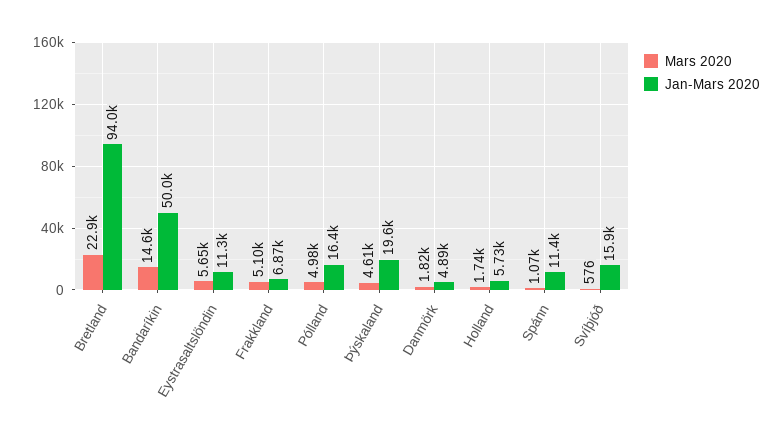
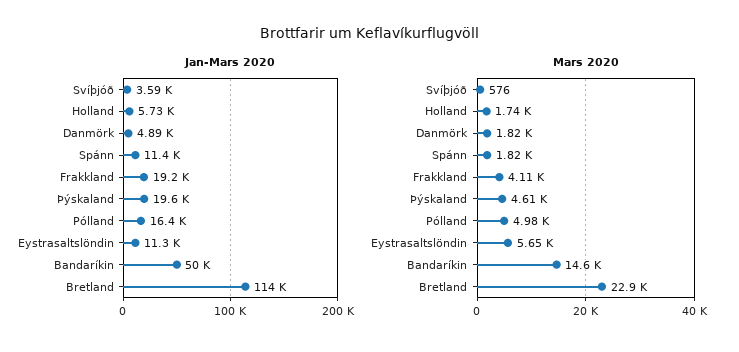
Jan-Mars 2020, Bretland: 94000 -> 114000
Mars 2020, Frakkland: 5100 -> 4110
Jan-Mars 2020, Frakkland: 6870 -> 19200
Mars 2020, Spánn: 1070 -> 1820
Jan-Mars 2020, Svíþjóð: 15900 -> 3590

